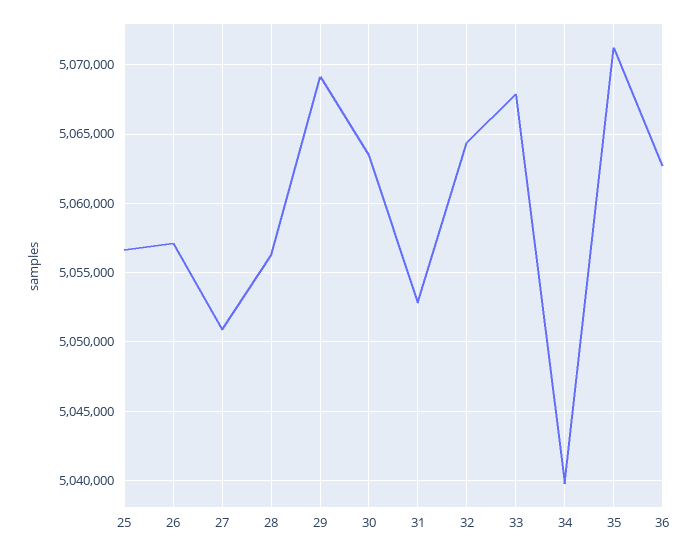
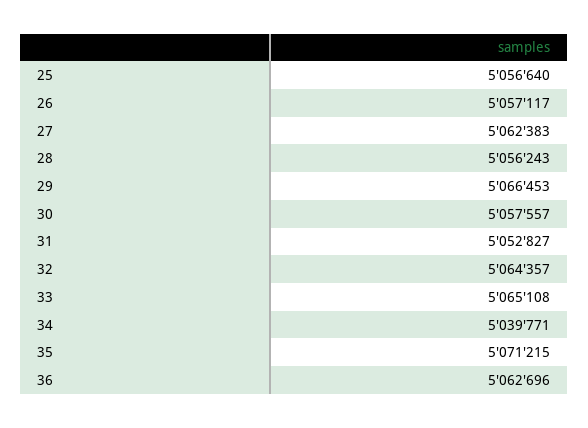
27: 5051000 -> 5062383
29: 5069000 -> 5066453
30: 5063500 -> 5057557
33: 5068000 -> 5065108

